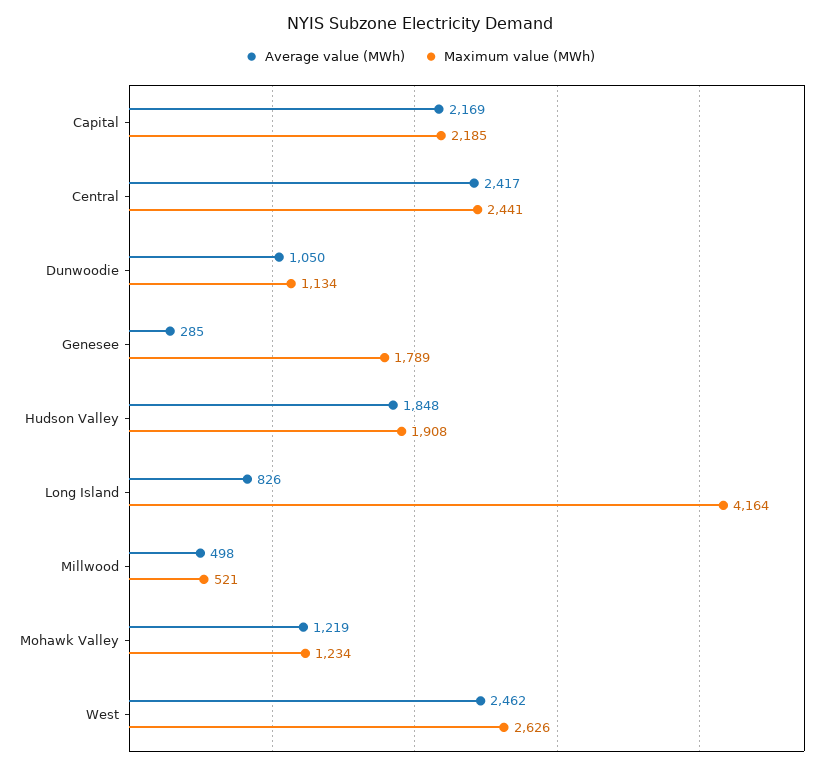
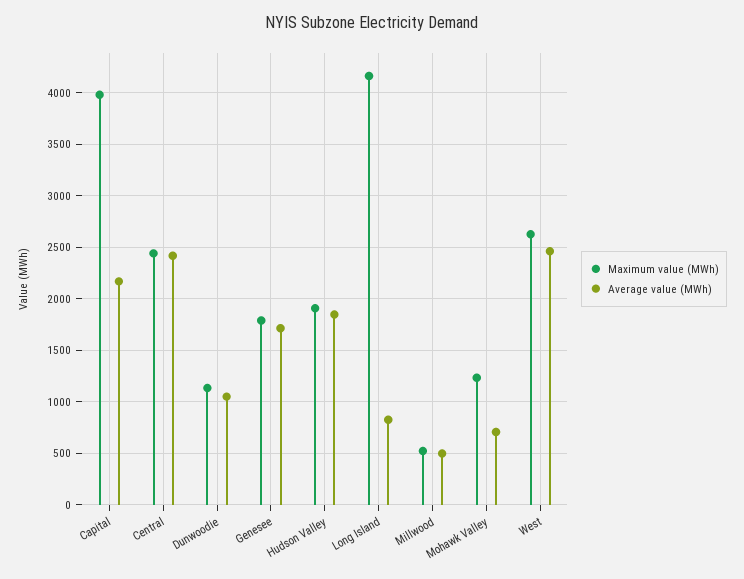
Maximum value (MWh), Capital: 2185 -> 4000
Average value (MWh), Genesee: 285 -> 1700
Average value (MWh), Mohawk Valley: 1219 -> 700

